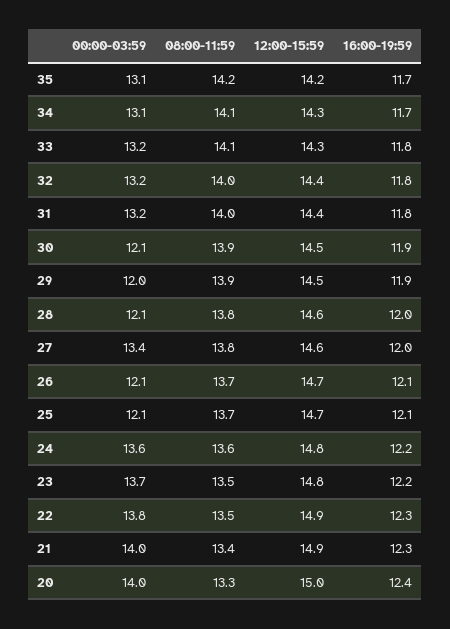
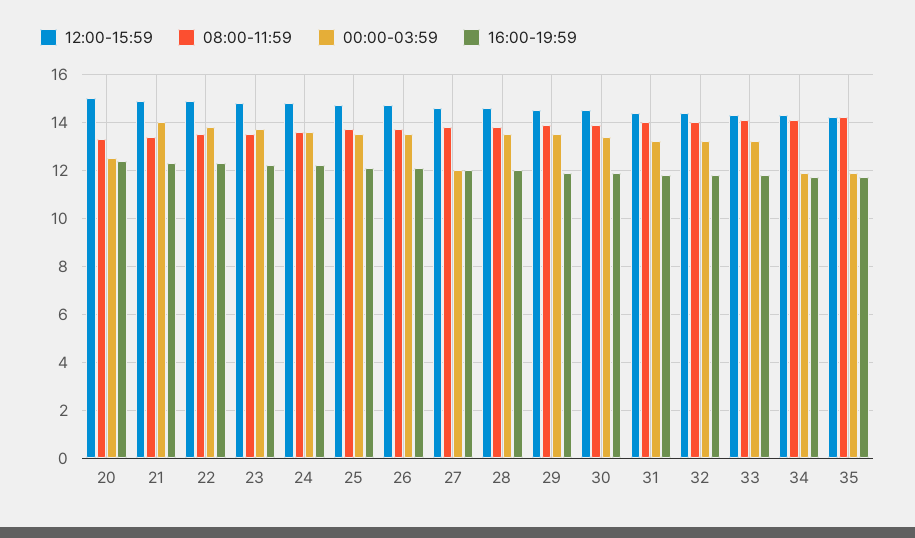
00:00-03:59, 35: 13.1 -> 12
00:00-03:59, 34: 13.1 -> 12
00:00-03:59, 30: 12.1 -> 13.5
00:00-03:59, 29: 12 -> 13.5
00:00-03:59, 28: 12.1 -> 13.5
00:00-03:59, 27: 13.4 -> 12
00:00-03:59, 26: 12.1 -> 13.5
00:00-03:59, 25: 12.1 -> 13.5
00:00-03:59, 20: 14 -> 12.5

